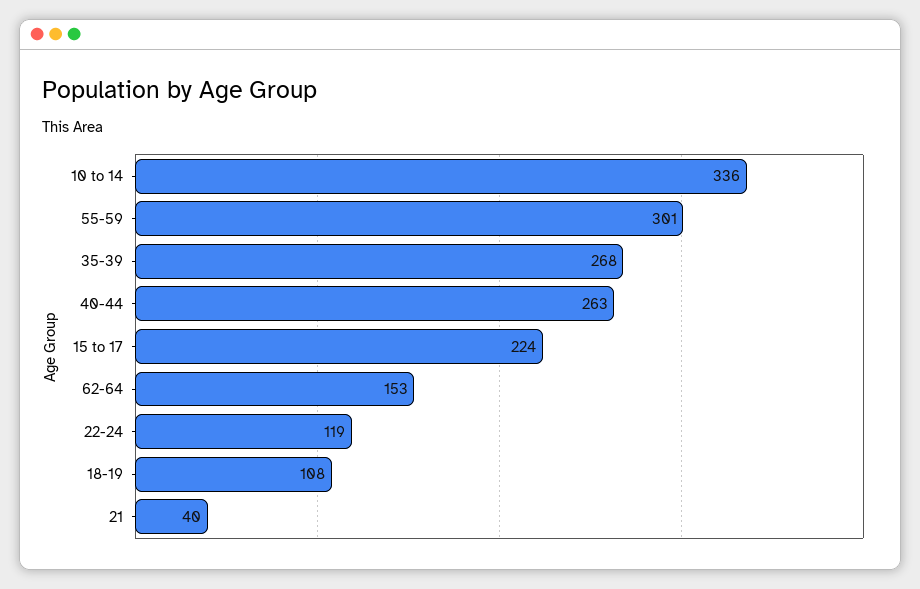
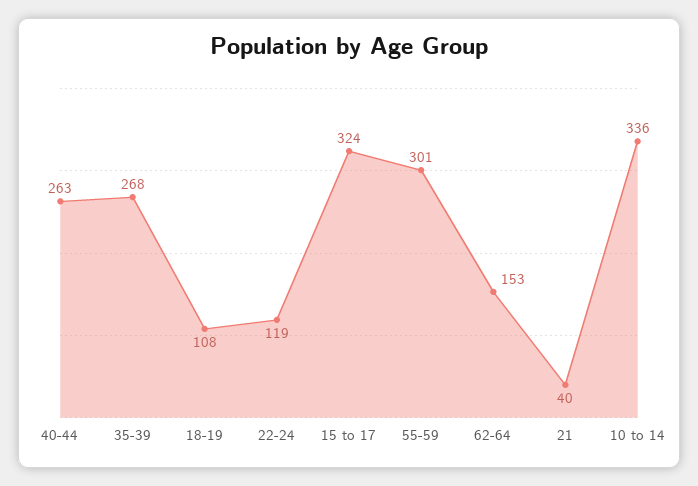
15 to 17: 224 -> 324

